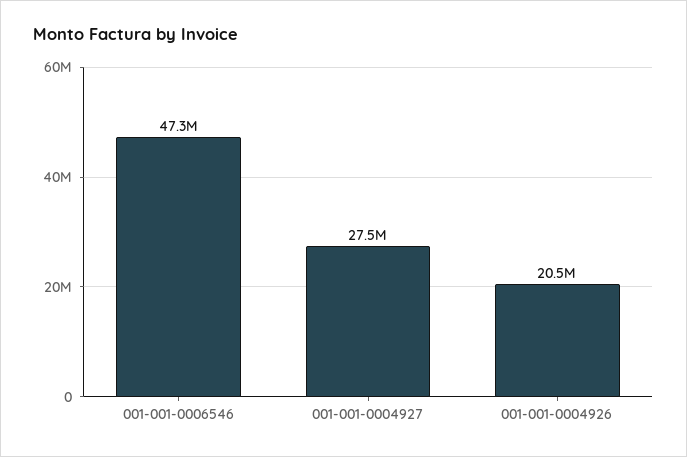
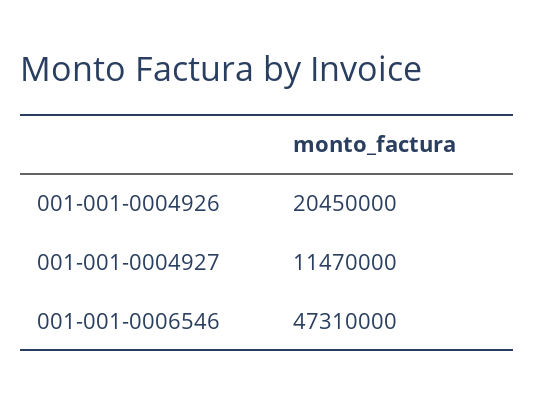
001-001-0004927: 27500000 -> 11470000

